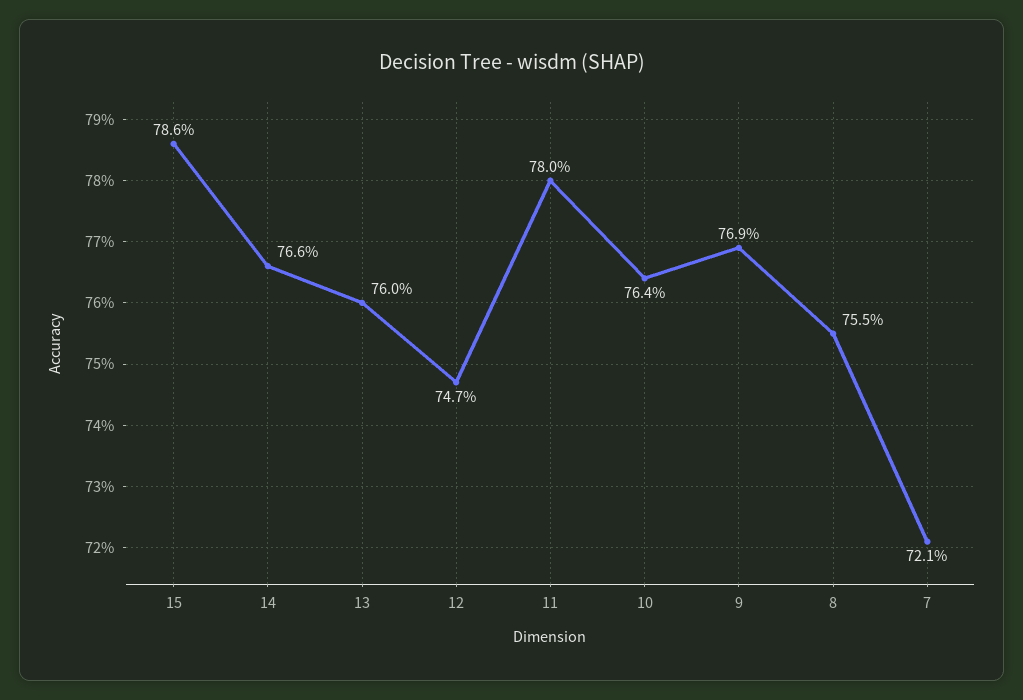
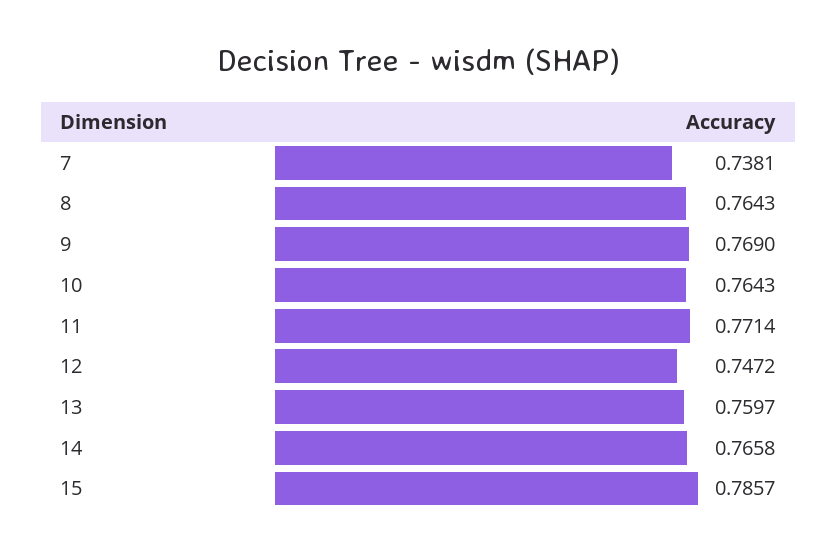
11: 0.78 -> 0.7714
8: 0.755 -> 0.7643
7: 0.721 -> 0.7381

